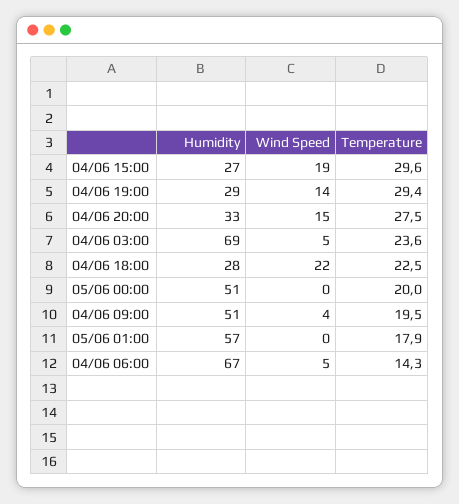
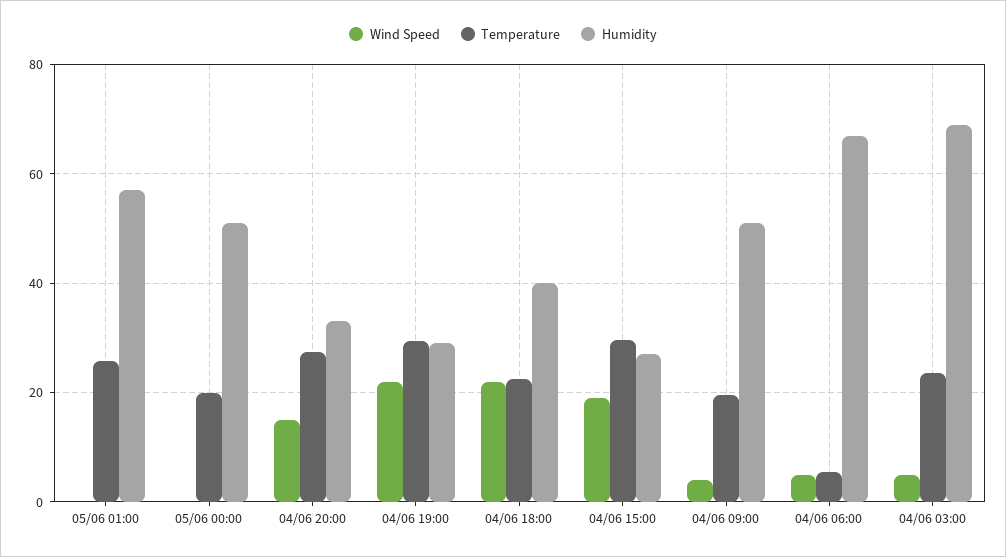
Wind Speed, 04/06 19:00: 14 -> 22
Humidity, 04/06 18:00: 28 -> 40
Temperature, 05/06 01:00: 17.9 -> 26
Temperature, 04/06 06:00: 14.3 -> 6

